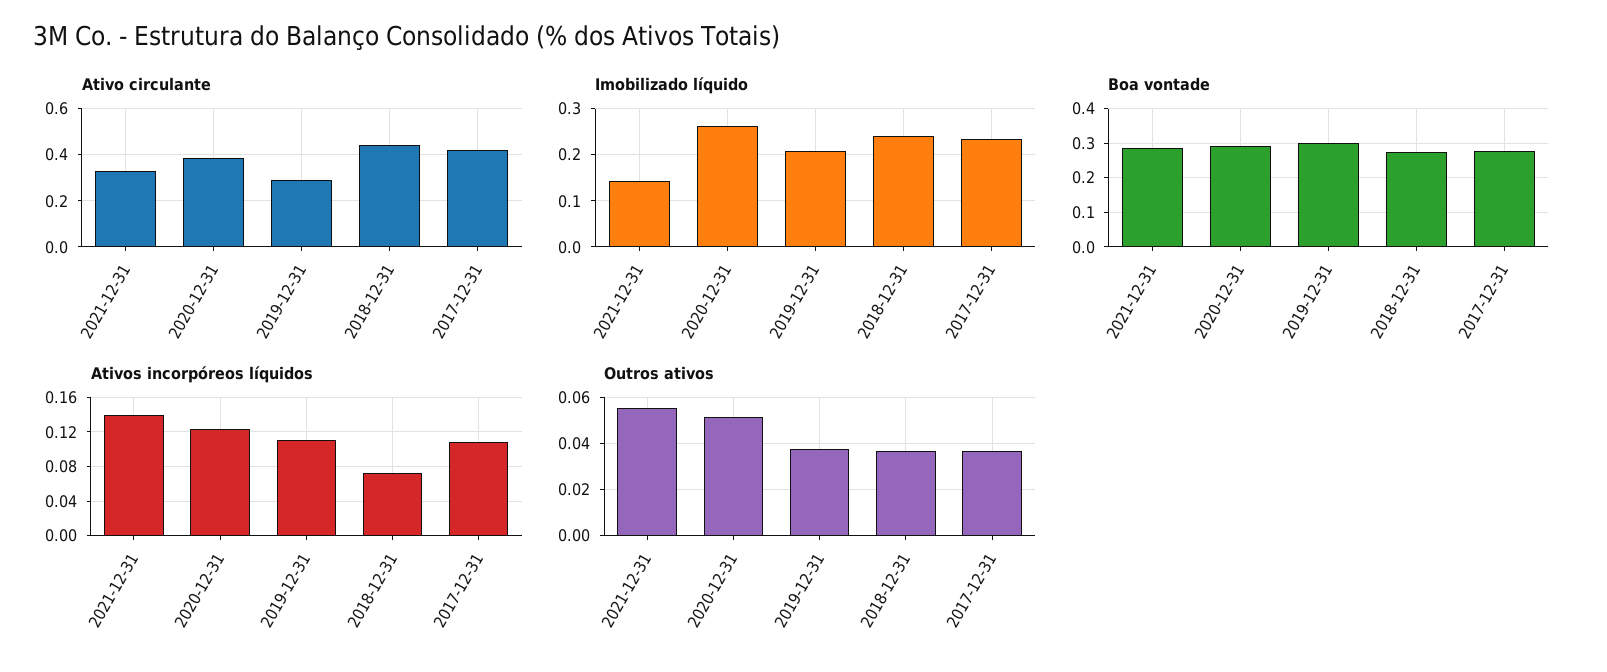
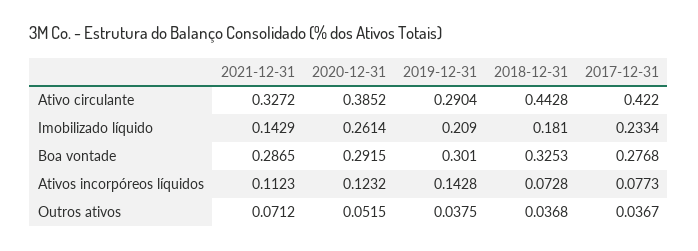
Imobilizado líquido, 2018-12-31: 0.24 -> 0.181
Boa vontade, 2018-12-31: 0.28 -> 0.3253
Ativos incorpóreos líquidos, 2021-12-31: 0.14 -> 0.1123
Ativos incorpóreos líquidos, 2019-12-31: 0.11 -> 0.1428
Ativos incorpóreos líquidos, 2017-12-31: 0.11 -> 0.0773
Outros ativos, 2021-12-31: 0.055 -> 0.0712

